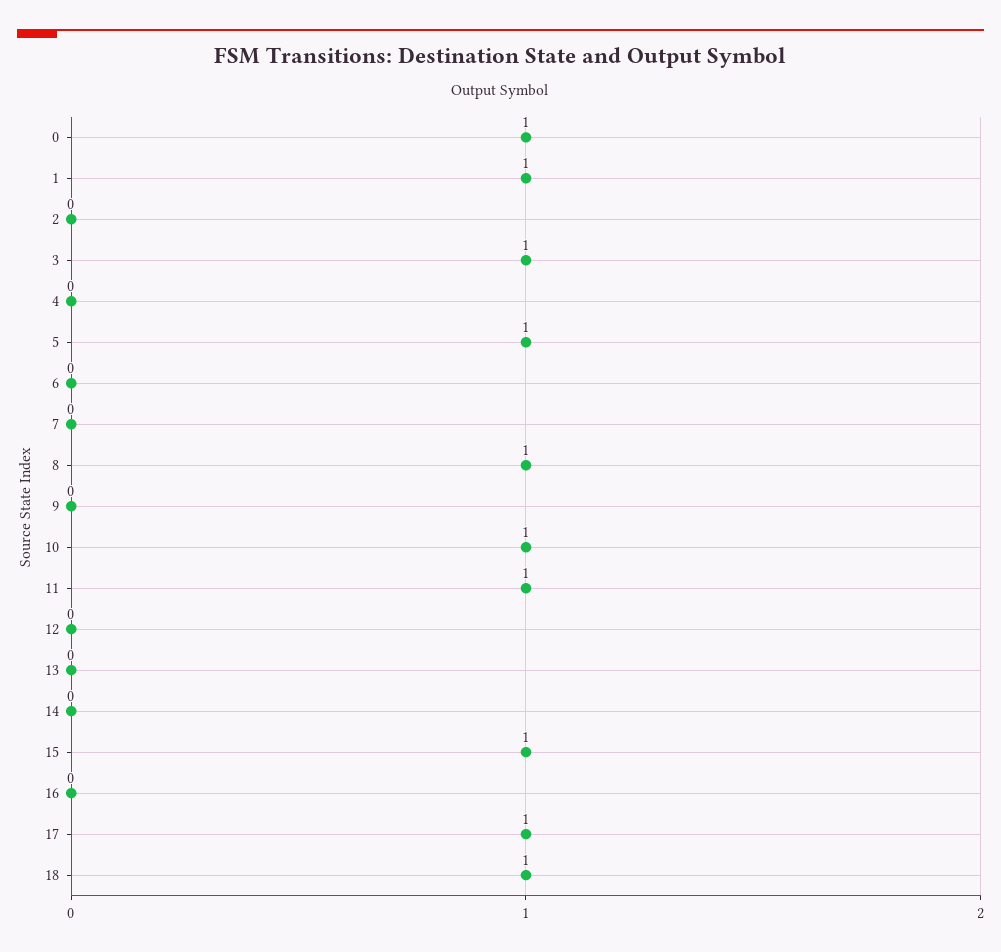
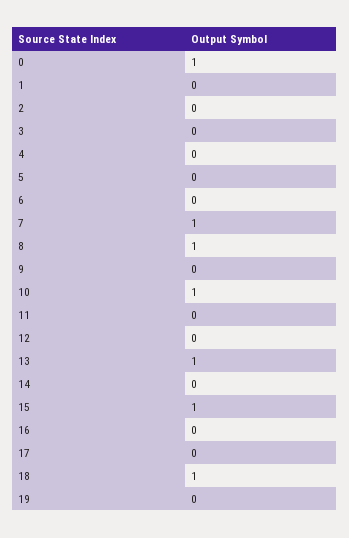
1: 1 -> 0
3: 1 -> 0
5: 1 -> 0
7: 0 -> 1
11: 1 -> 0
13: 0 -> 1
17: 1 -> 0
19: none -> 0

